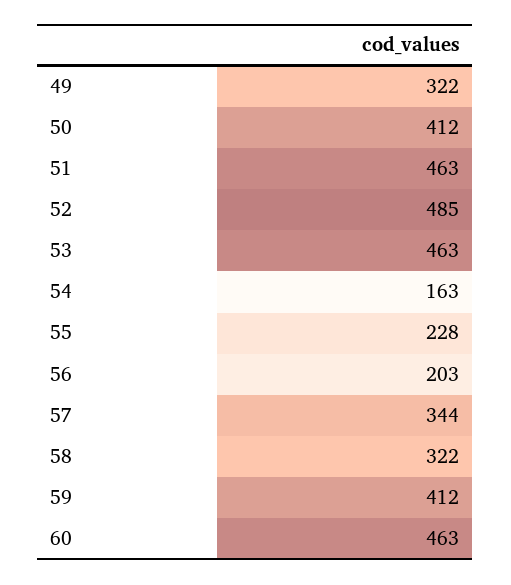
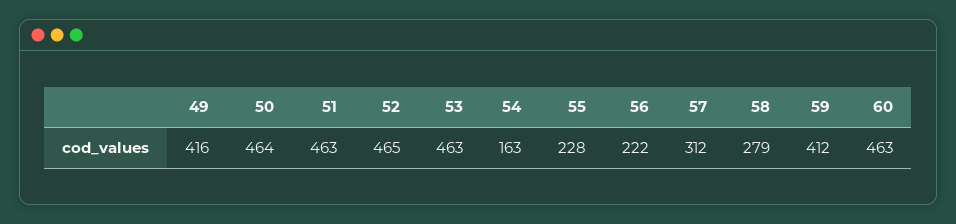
49: 322 -> 416
50: 412 -> 464
52: 485 -> 465
56: 203 -> 222
57: 344 -> 312
58: 322 -> 279

